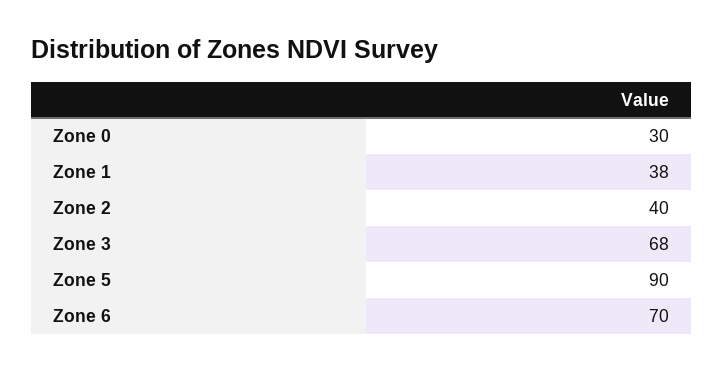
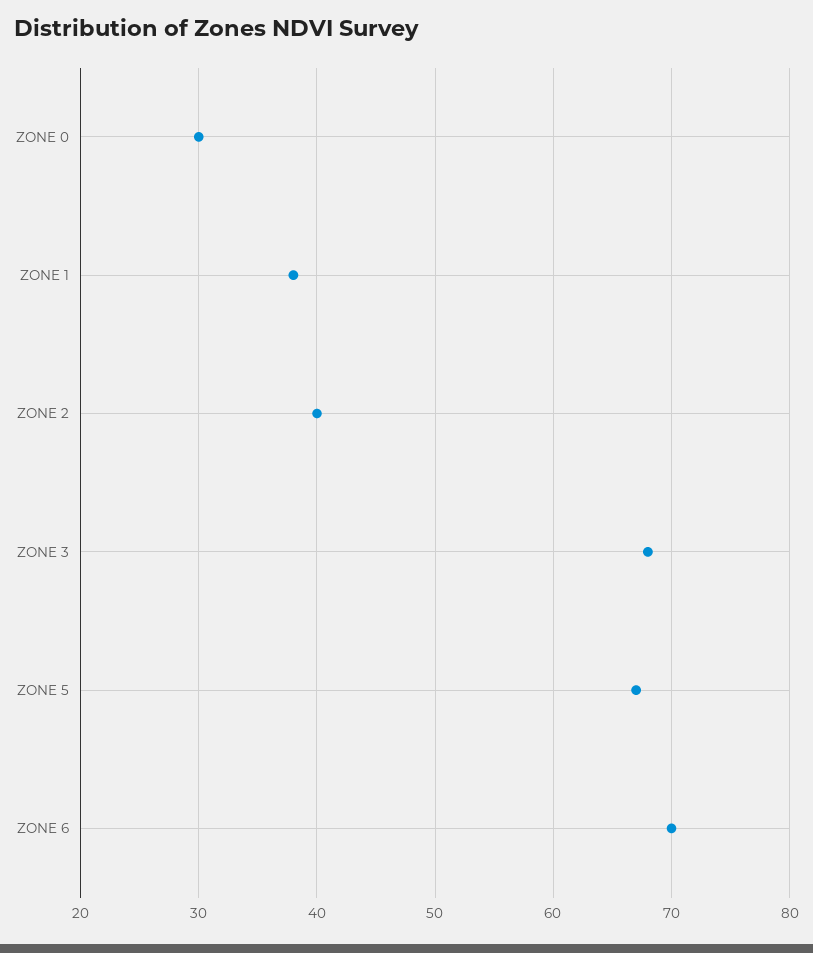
Zone 5: 90 -> 67

